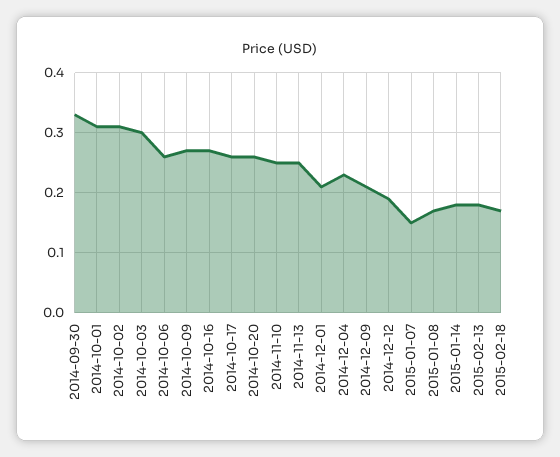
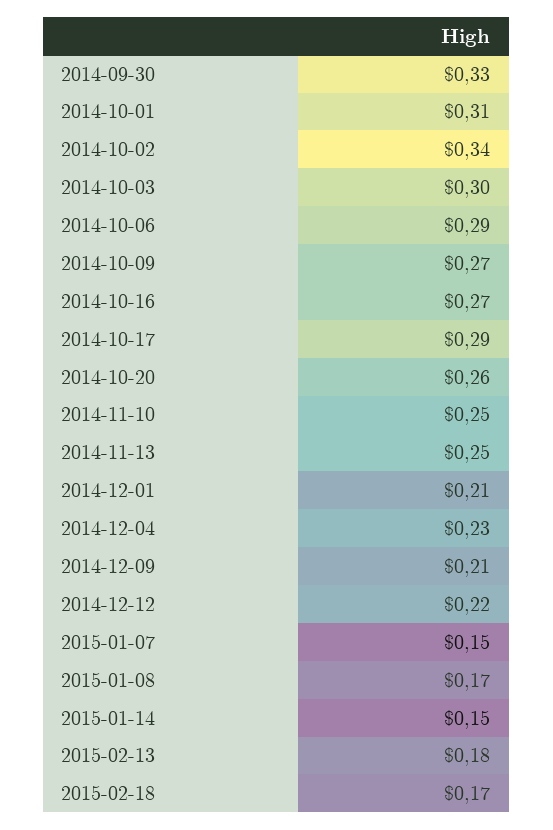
2014-10-02: 0.31 -> 0.34
2014-10-06: 0.26 -> 0.29
2014-10-17: 0.26 -> 0.29
2014-12-12: 0.19 -> 0.22
2015-01-14: 0.18 -> 0.15

